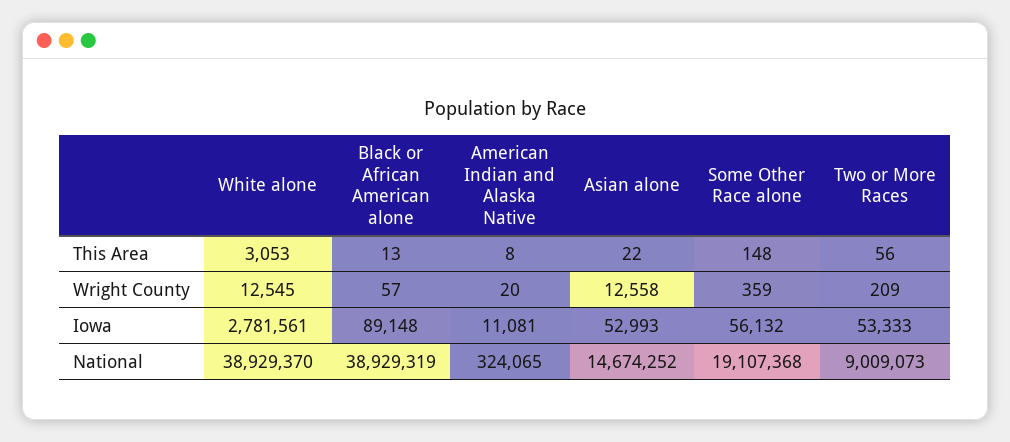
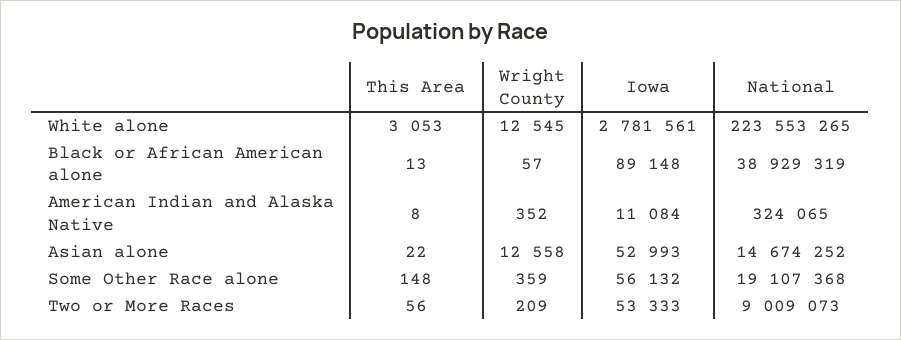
American Indian and Alaska Native, Wright County: 20 -> 352
American Indian and Alaska Native, Iowa: 11081 -> 11084
White alone, National: 38929370 -> 223553265

